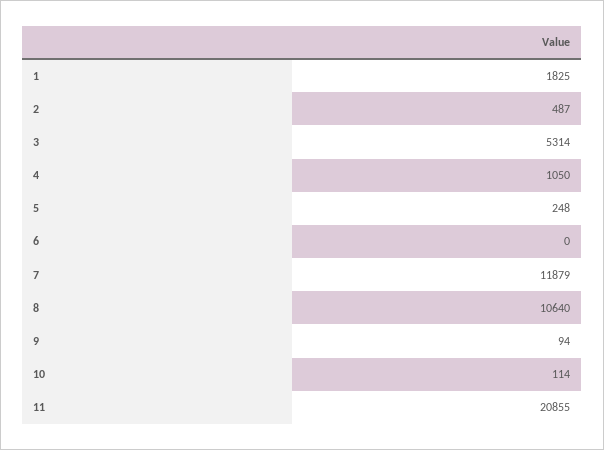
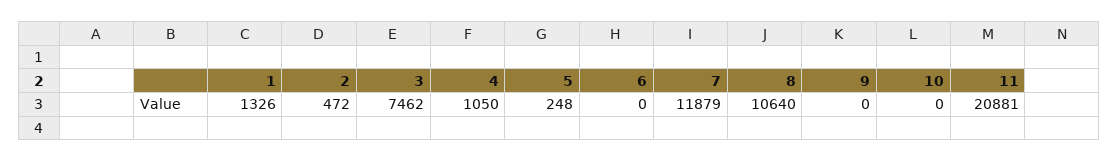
1: 1825 -> 1326
2: 487 -> 472
3: 5314 -> 7462
9: 94 -> 0
10: 114 -> 0
11: 20855 -> 20881

